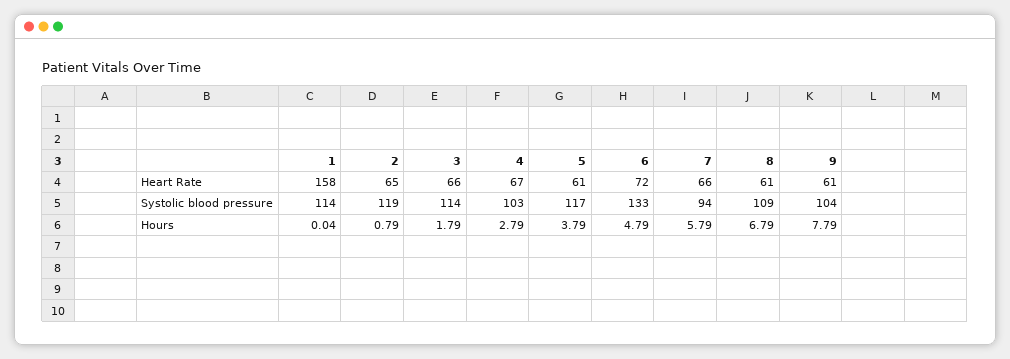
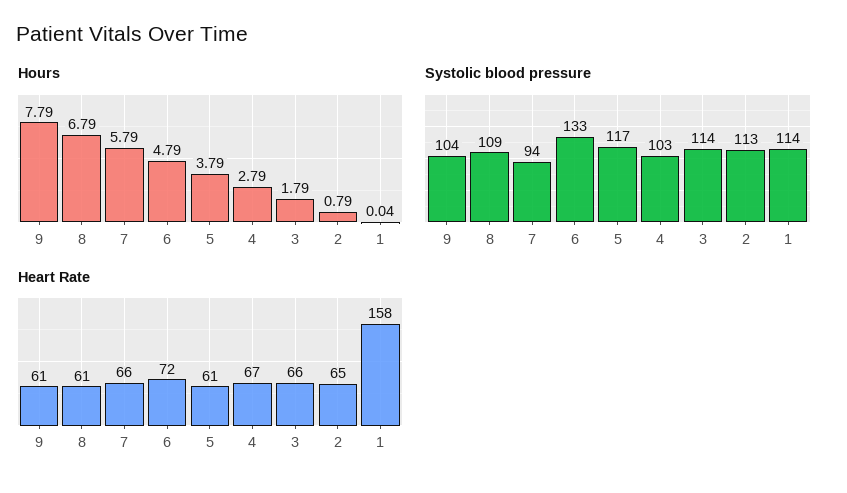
Systolic blood pressure, 2: 119 -> 113

